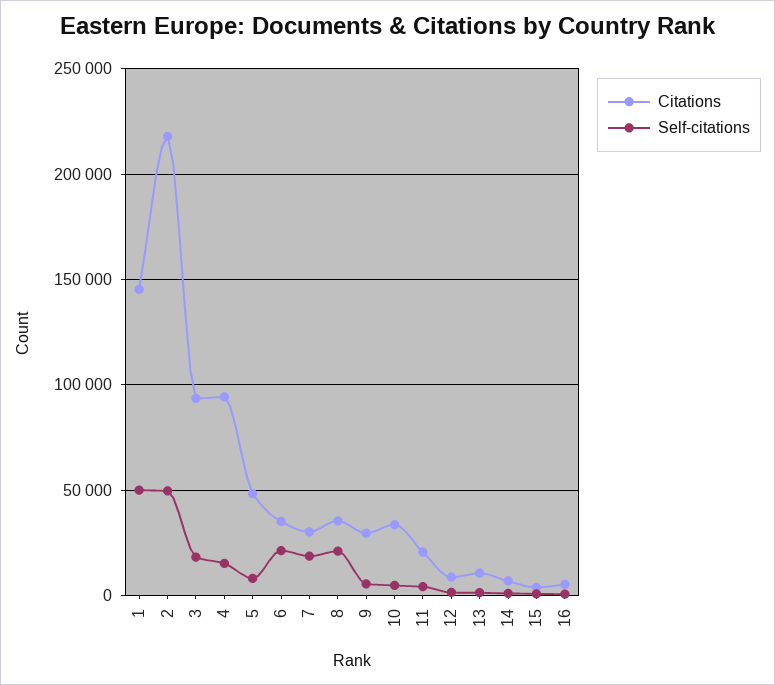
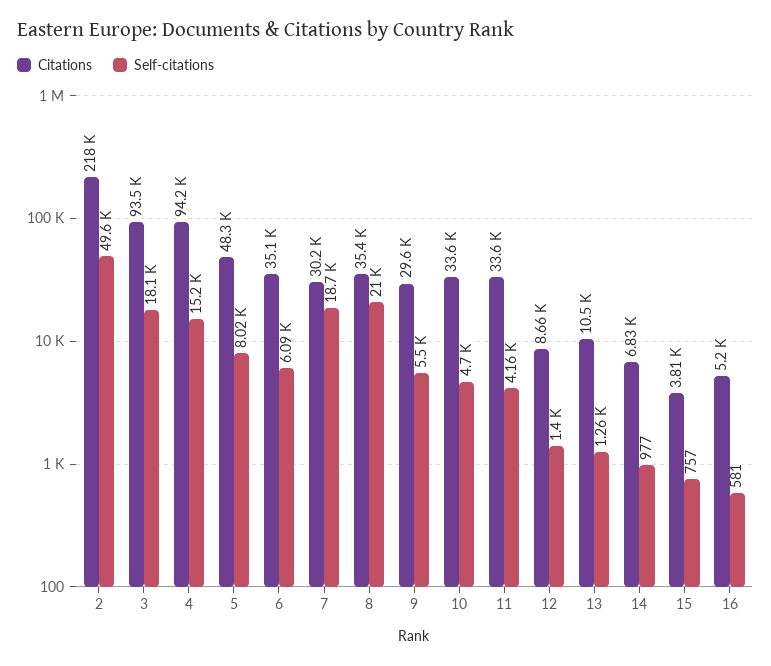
Citations, 1: 145000 -> none
Self-citations, 1: 50000 -> none
Self-citations, 6: 20000 -> 6090
Citations, 11: 20000 -> 33600

